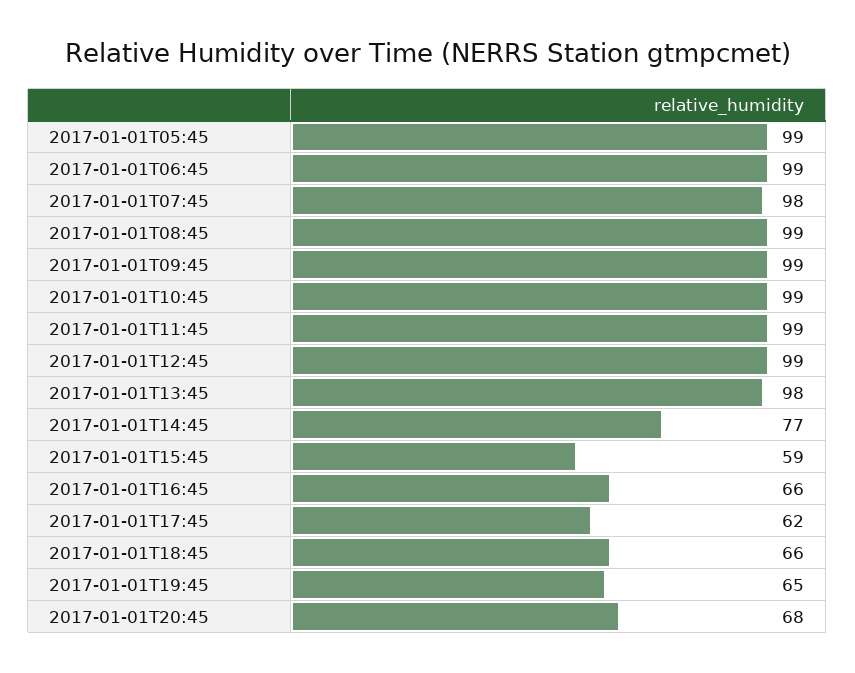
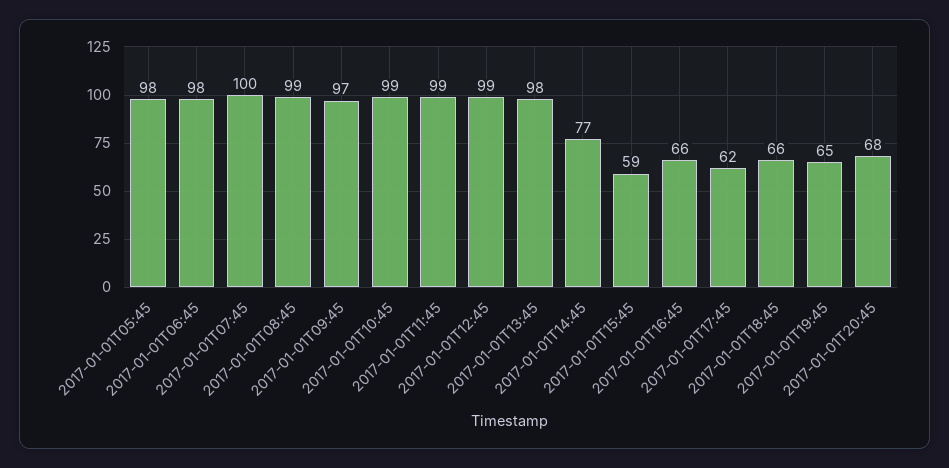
2017-01-01T05:45: 99 -> 98
2017-01-01T06:45: 99 -> 98
2017-01-01T07:45: 98 -> 100
2017-01-01T09:45: 99 -> 97

